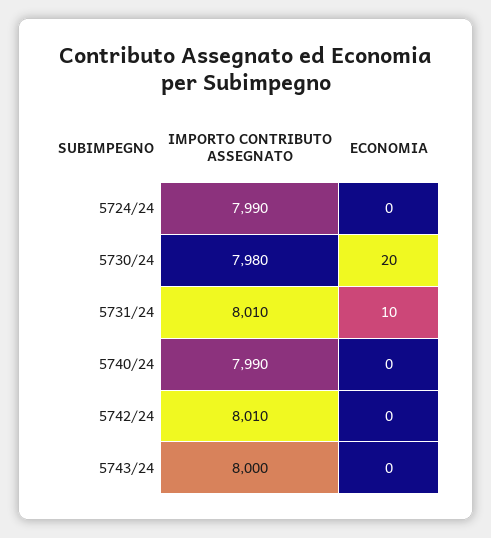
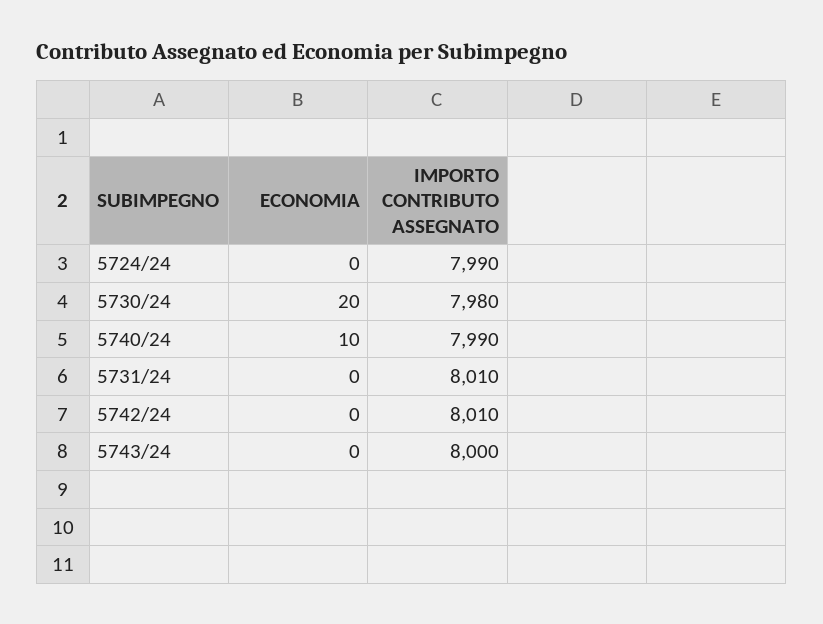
ECONOMIA, 5731/24: 10 -> 0
ECONOMIA, 5740/24: 0 -> 10

